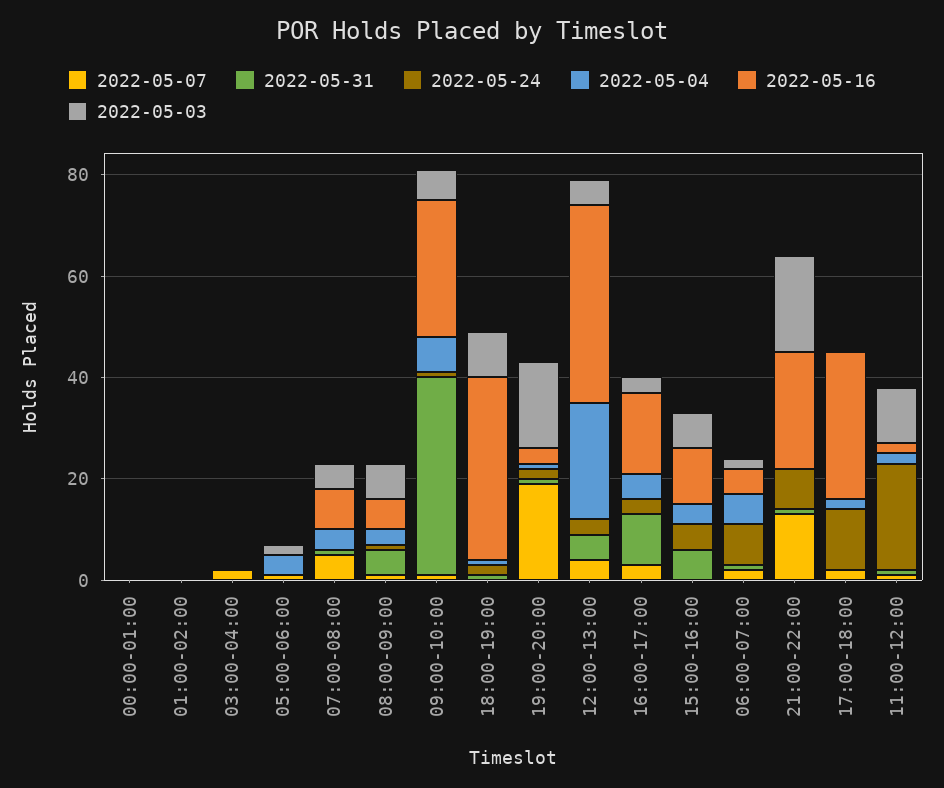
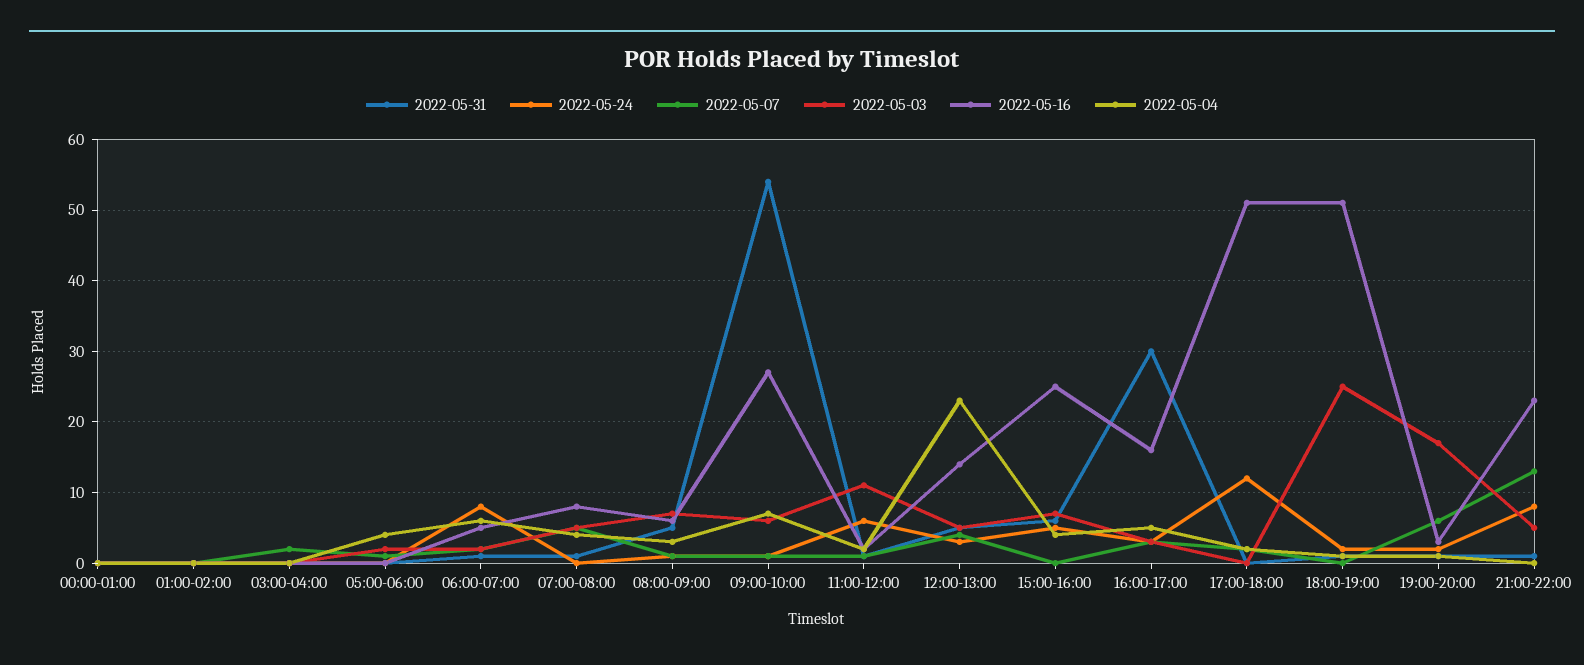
2022-05-31, 09:00-10:00: 40 -> 54
2022-05-16, 18:00-19:00: 35 -> 51
2022-05-03, 18:00-19:00: 10 -> 25
2022-05-07, 19:00-20:00: 20 -> 6
2022-05-16, 12:00-13:00: 40 -> 14
2022-05-31, 16:00-17:00: 10 -> 30
2022-05-16, 15:00-16:00: 10 -> 25
2022-05-03, 21:00-22:00: 20 -> 5
2022-05-16, 17:00-18:00: 30 -> 51
2022-05-24, 11:00-12:00: 20 -> 6

